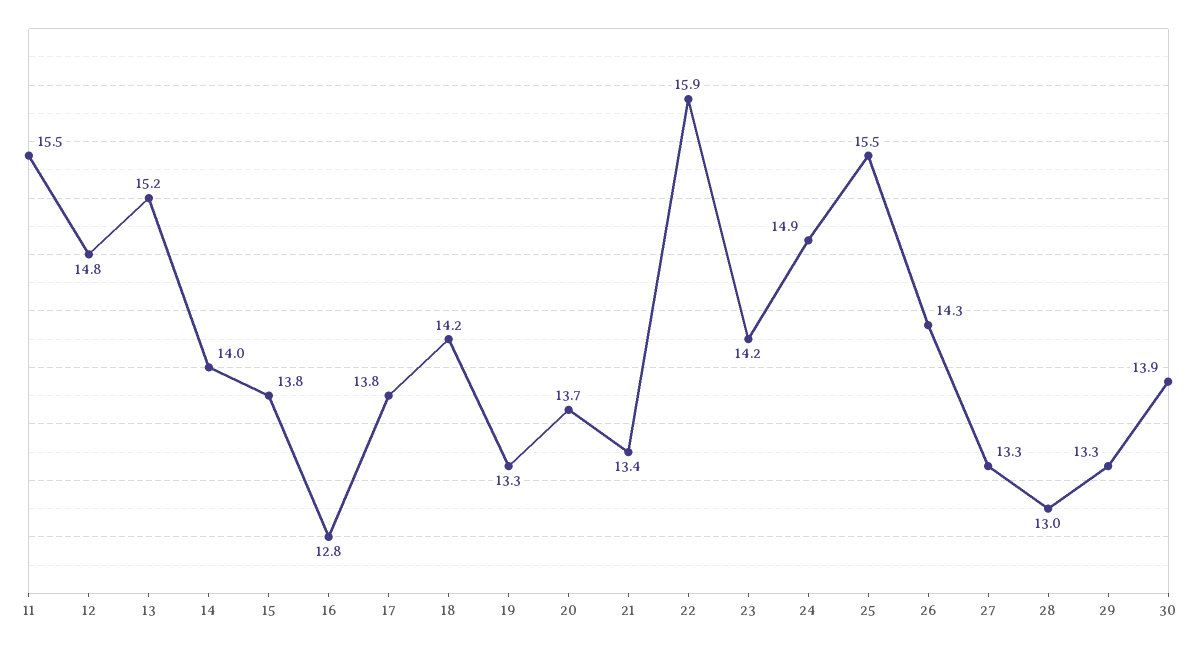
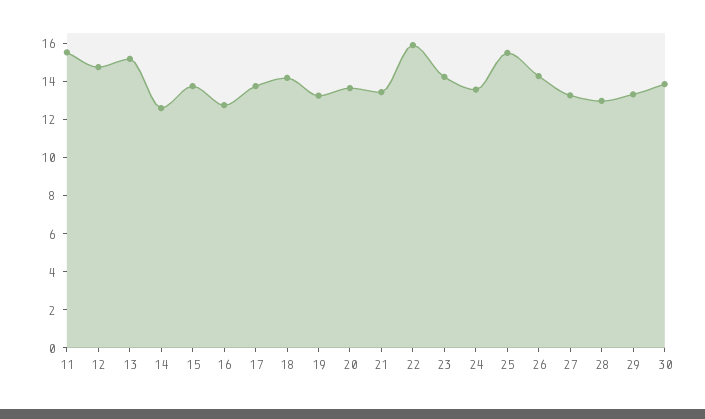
14: 14 -> 12.5
24: 14.9 -> 13.5

